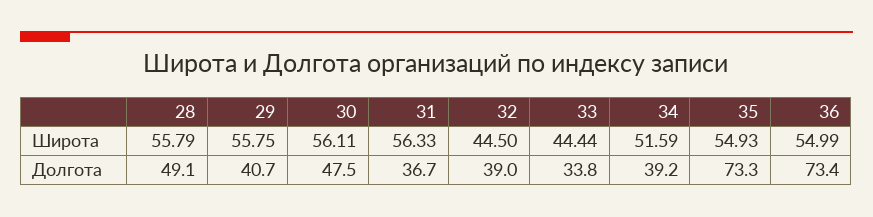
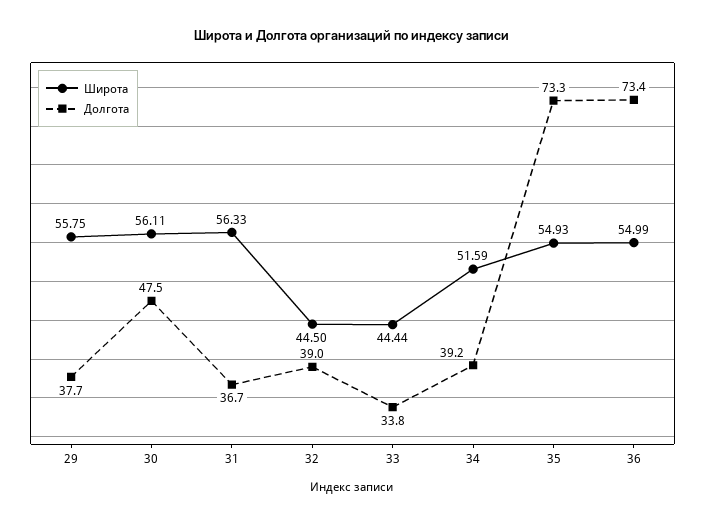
Широта, 28: 55.79 -> none
Долгота, 28: 49.1 -> none
Долгота, 29: 40.7 -> 37.7

